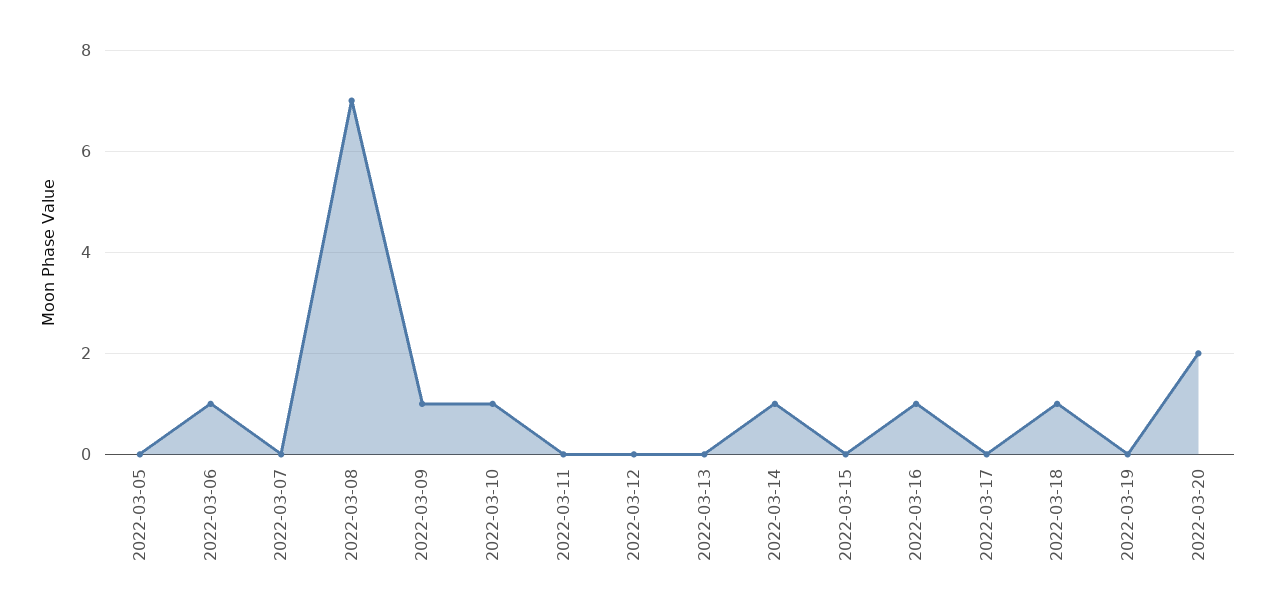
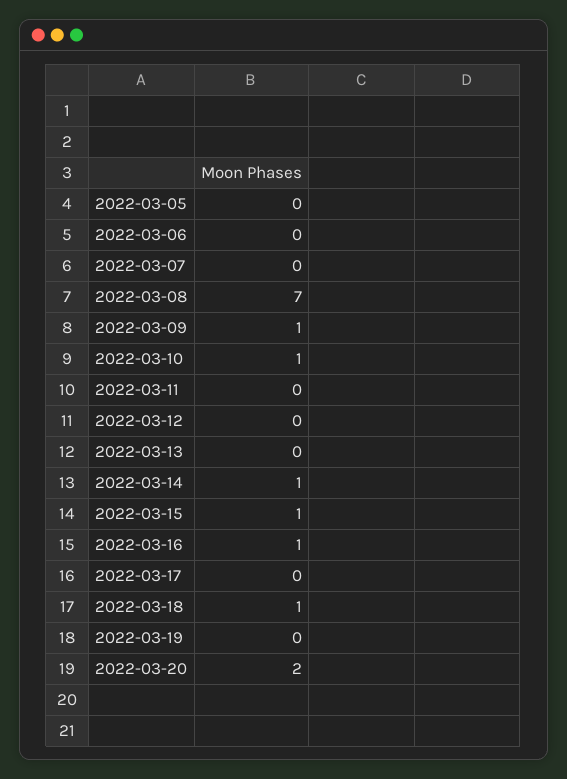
2022-03-06: 1 -> 0
2022-03-15: 0 -> 1

